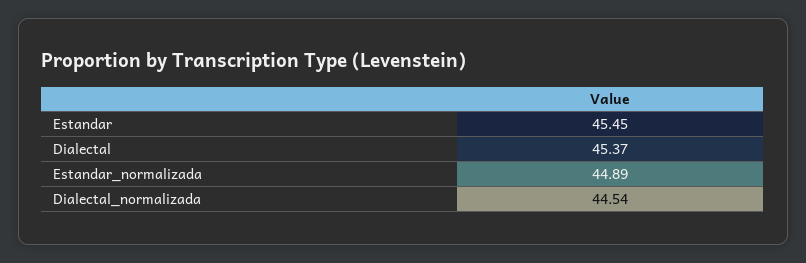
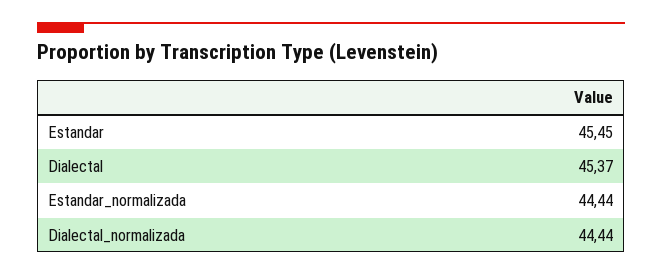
Estandar_normalizada: 44.89 -> 44.44
Dialectal_normalizada: 44.54 -> 44.44

